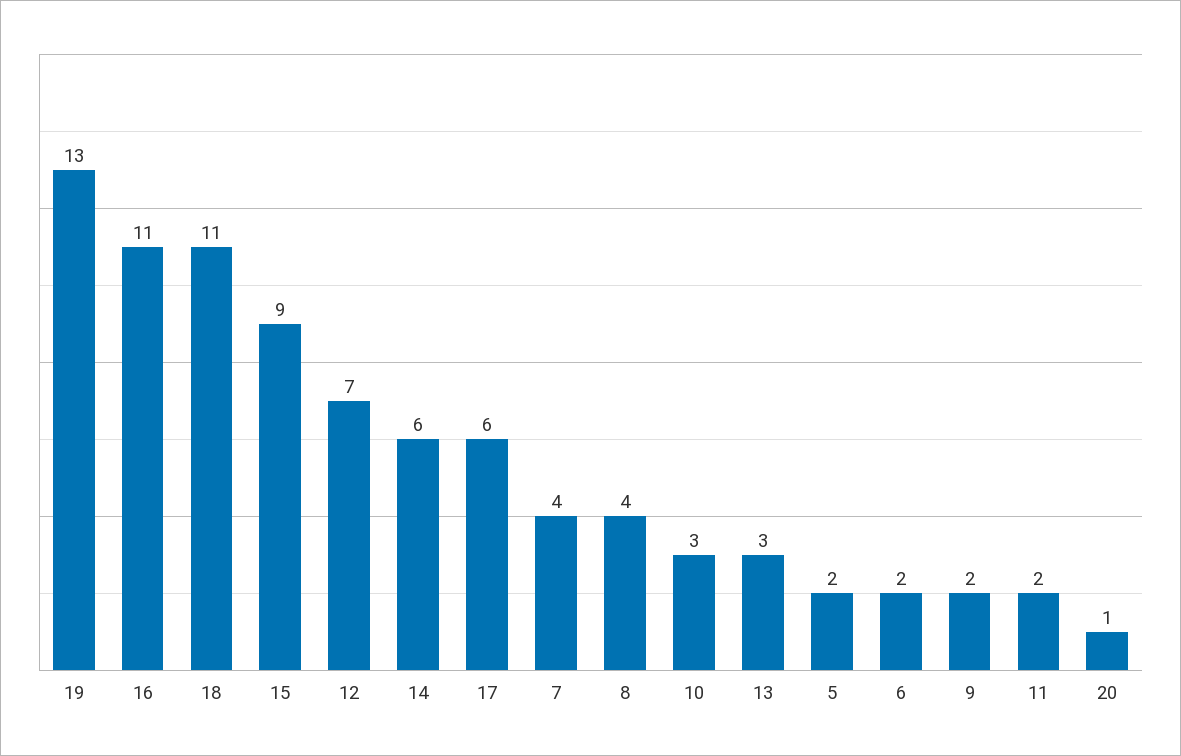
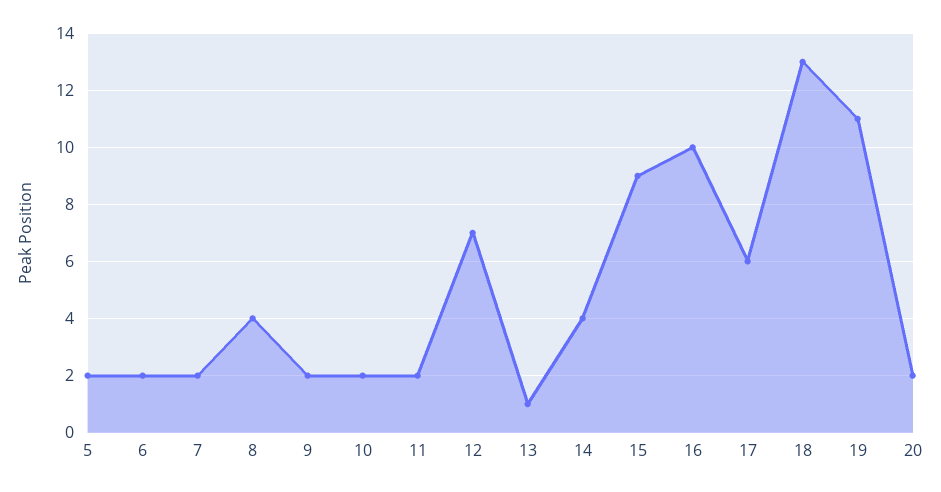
19: 13 -> 11
16: 11 -> 10
18: 11 -> 13
14: 6 -> 4
7: 4 -> 2
10: 3 -> 2
13: 3 -> 1
20: 1 -> 2

